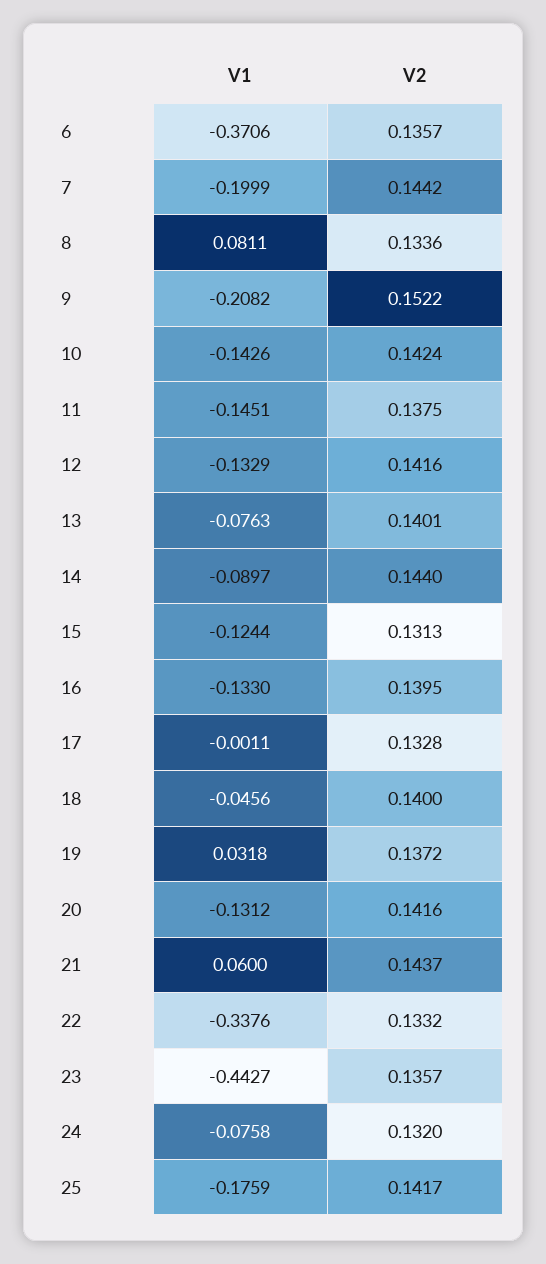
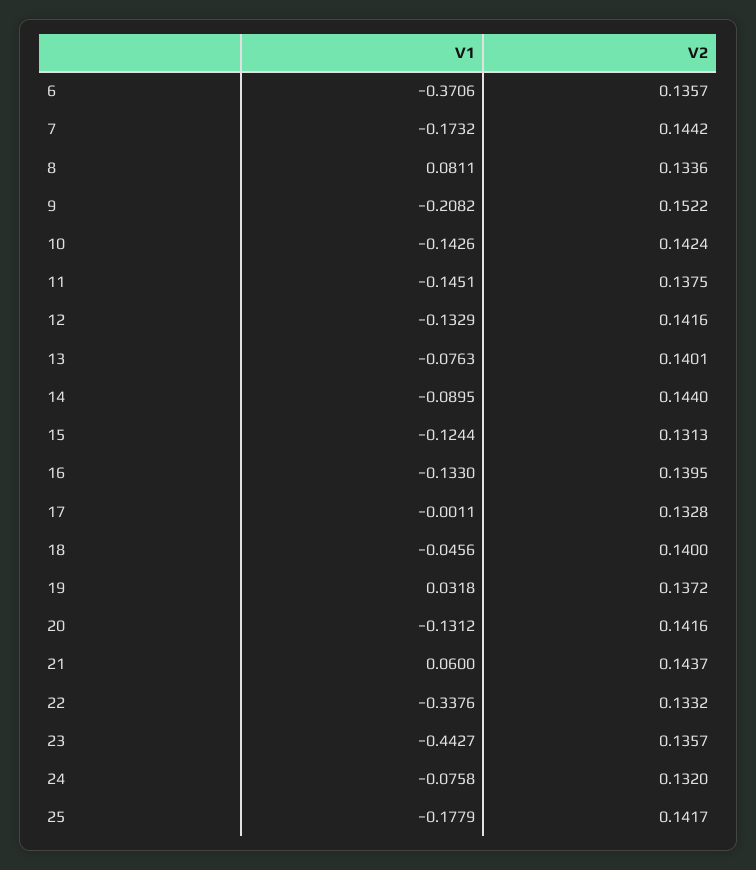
V1, 7: -0.1999 -> -0.1732
V1, 14: -0.0897 -> -0.0895
V1, 25: -0.1759 -> -0.1779

